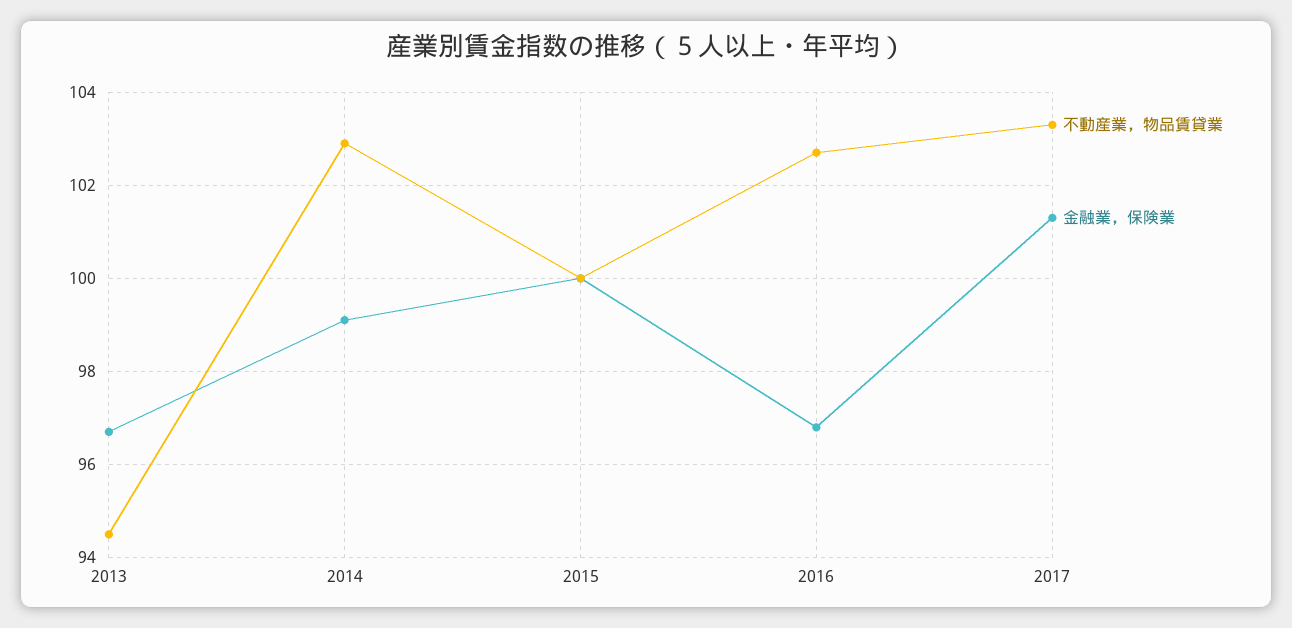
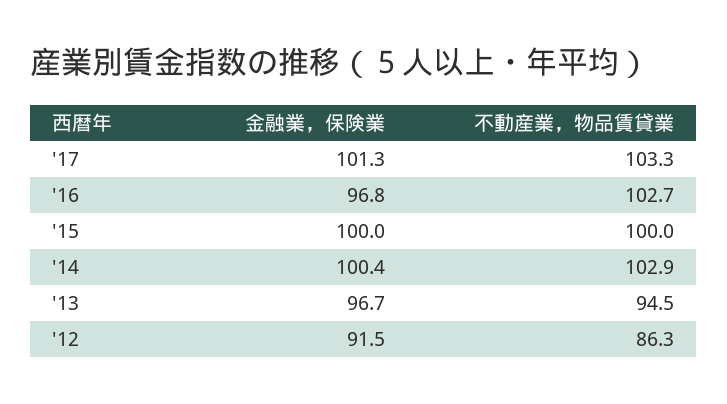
金融業，保険業, 2014: 99 -> 100.4
金融業，保険業, '12: none -> 91.5
不動産業，物品賃貸業, '12: none -> 86.3

